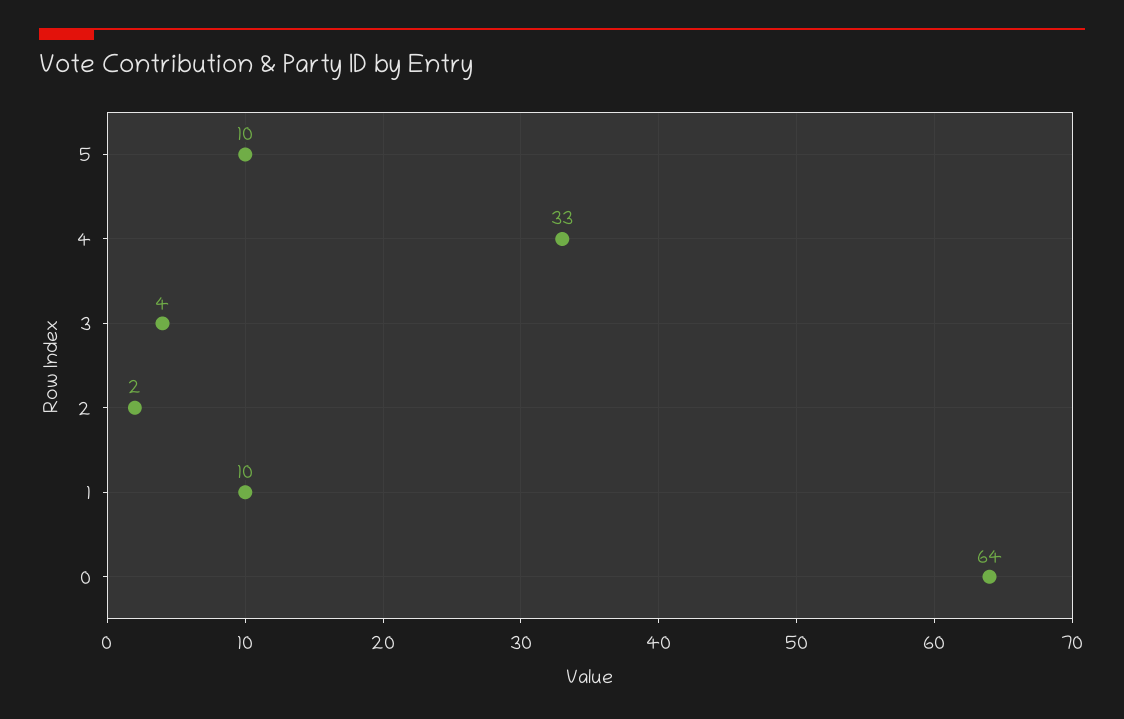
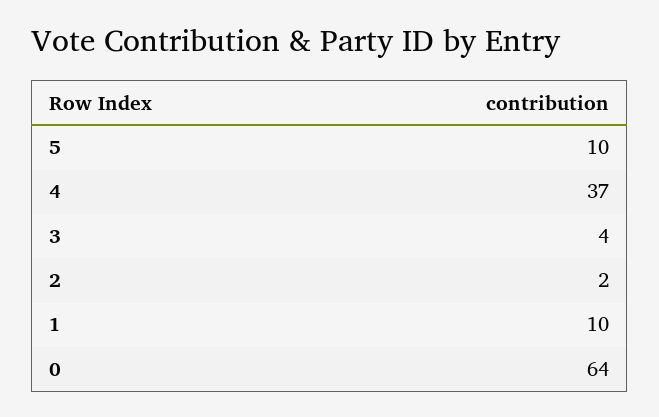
4: 33 -> 37

